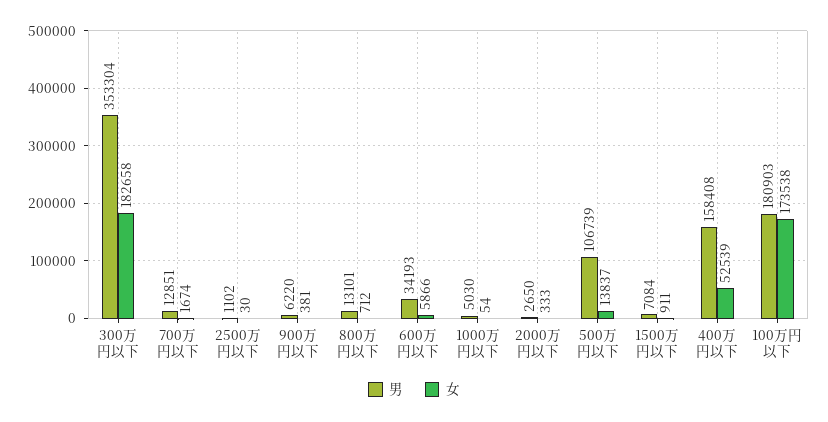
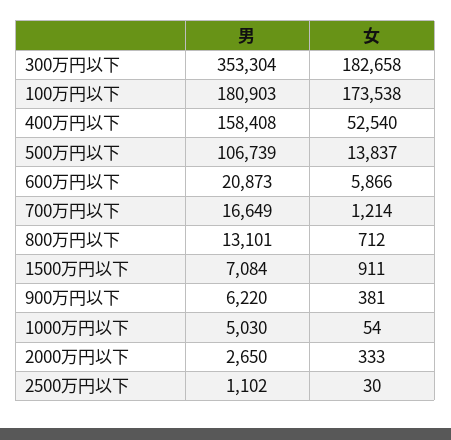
男, 700万円以下: 12851 -> 16649
女, 700万円以下: 1674 -> 1214
男, 600万円以下: 34193 -> 20873
女, 400万円以下: 52539 -> 52540

